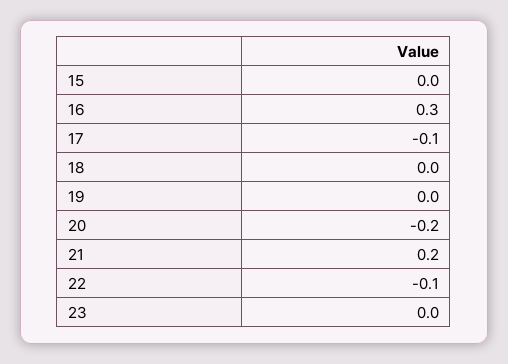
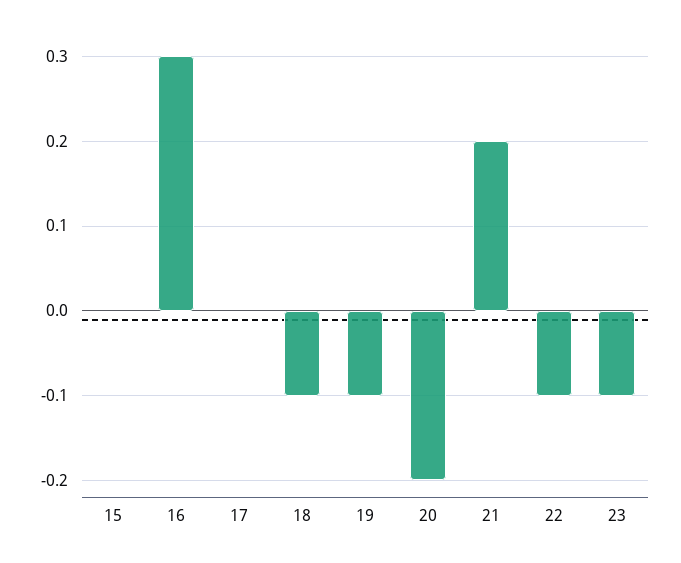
17: -0.1 -> 0
18: 0 -> -0.1
19: 0 -> -0.1
23: 0 -> -0.1

